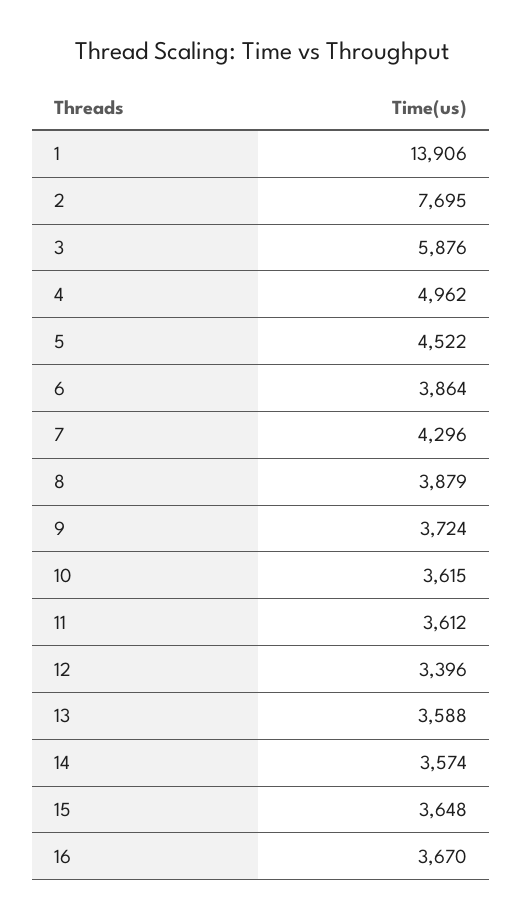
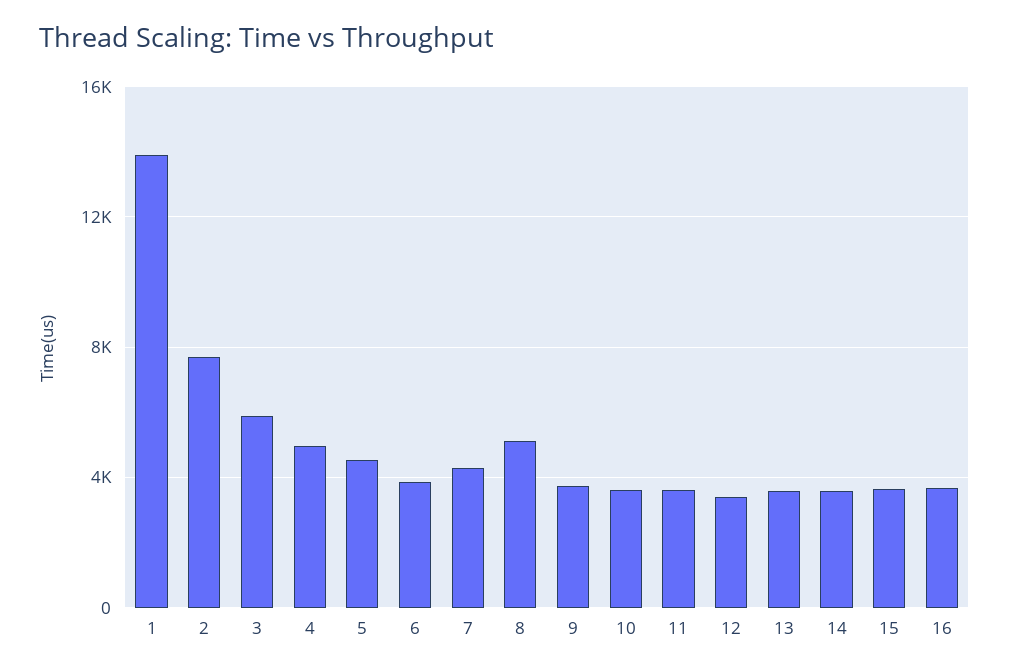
8: 3879 -> 5000

